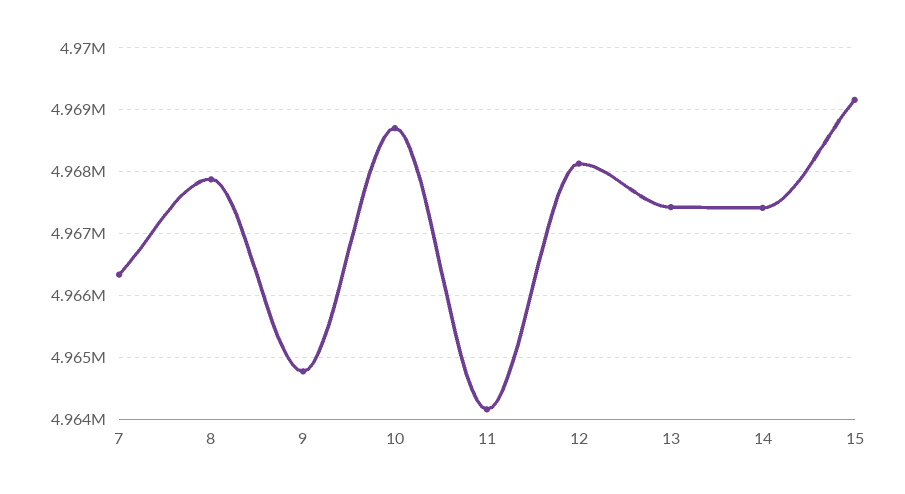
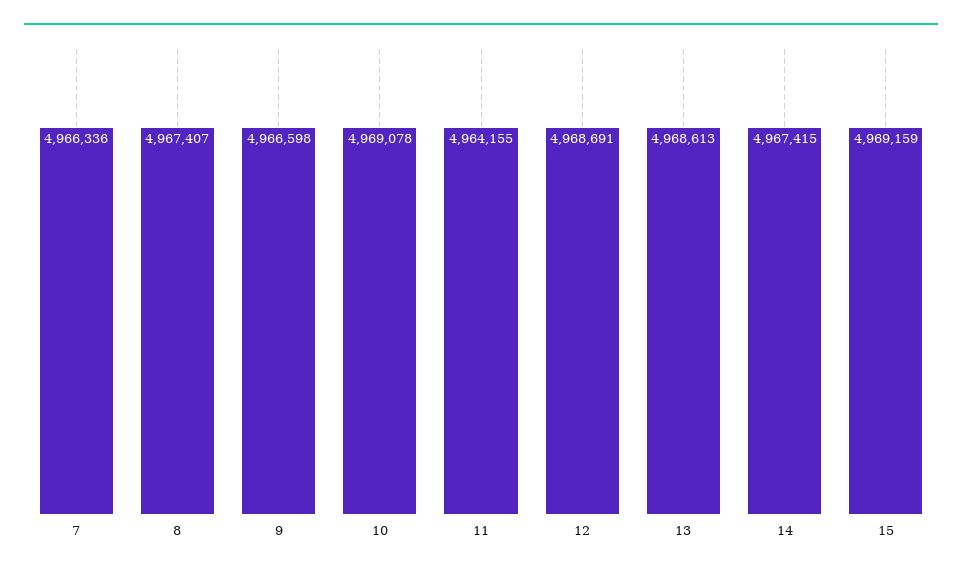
8: 4967900 -> 4967407
9: 4964800 -> 4966598
10: 4968700 -> 4969078
12: 4968100 -> 4968691
13: 4967400 -> 4968613

